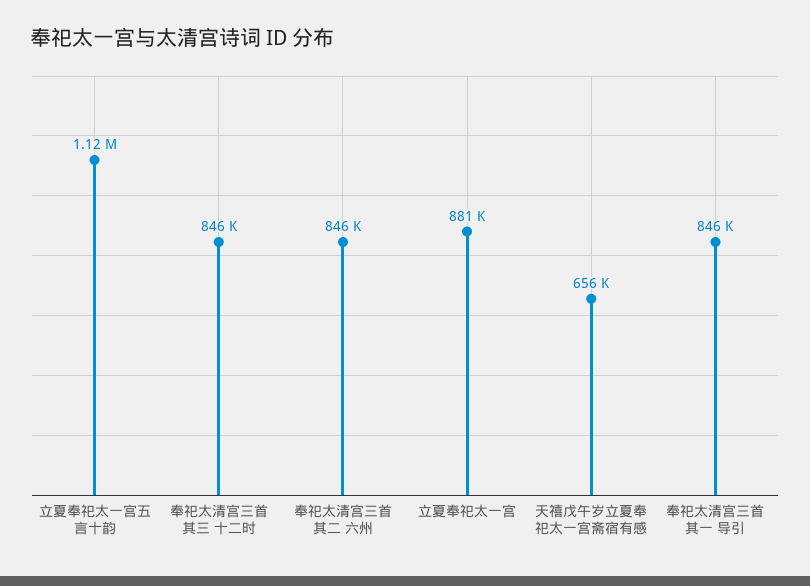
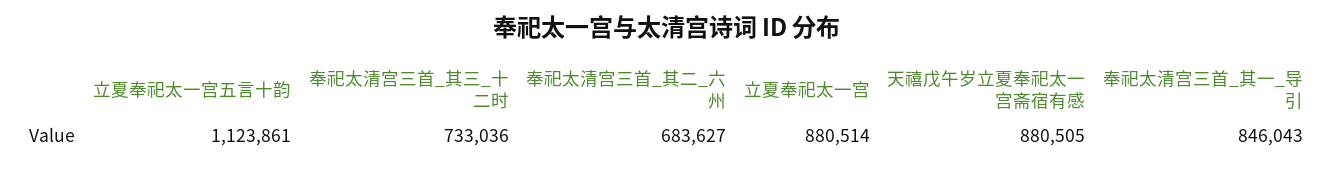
奉祀太清宫三首 其三 十二时: 846000 -> 733036
奉祀太清宫三首 其二 六州: 846000 -> 683627
天禧戊午岁立夏奉祀太一宫斋宿有感: 656000 -> 880505

